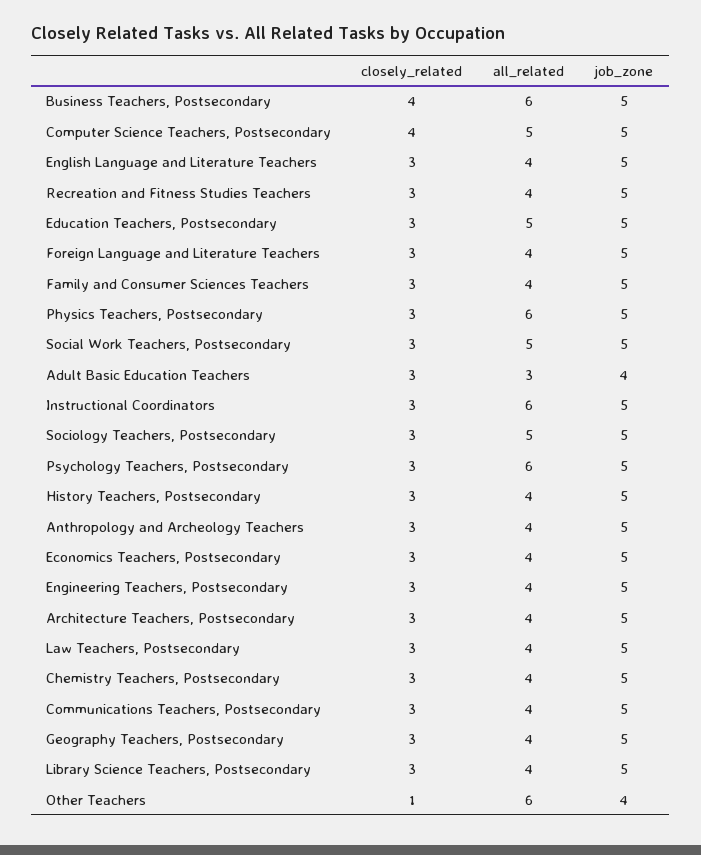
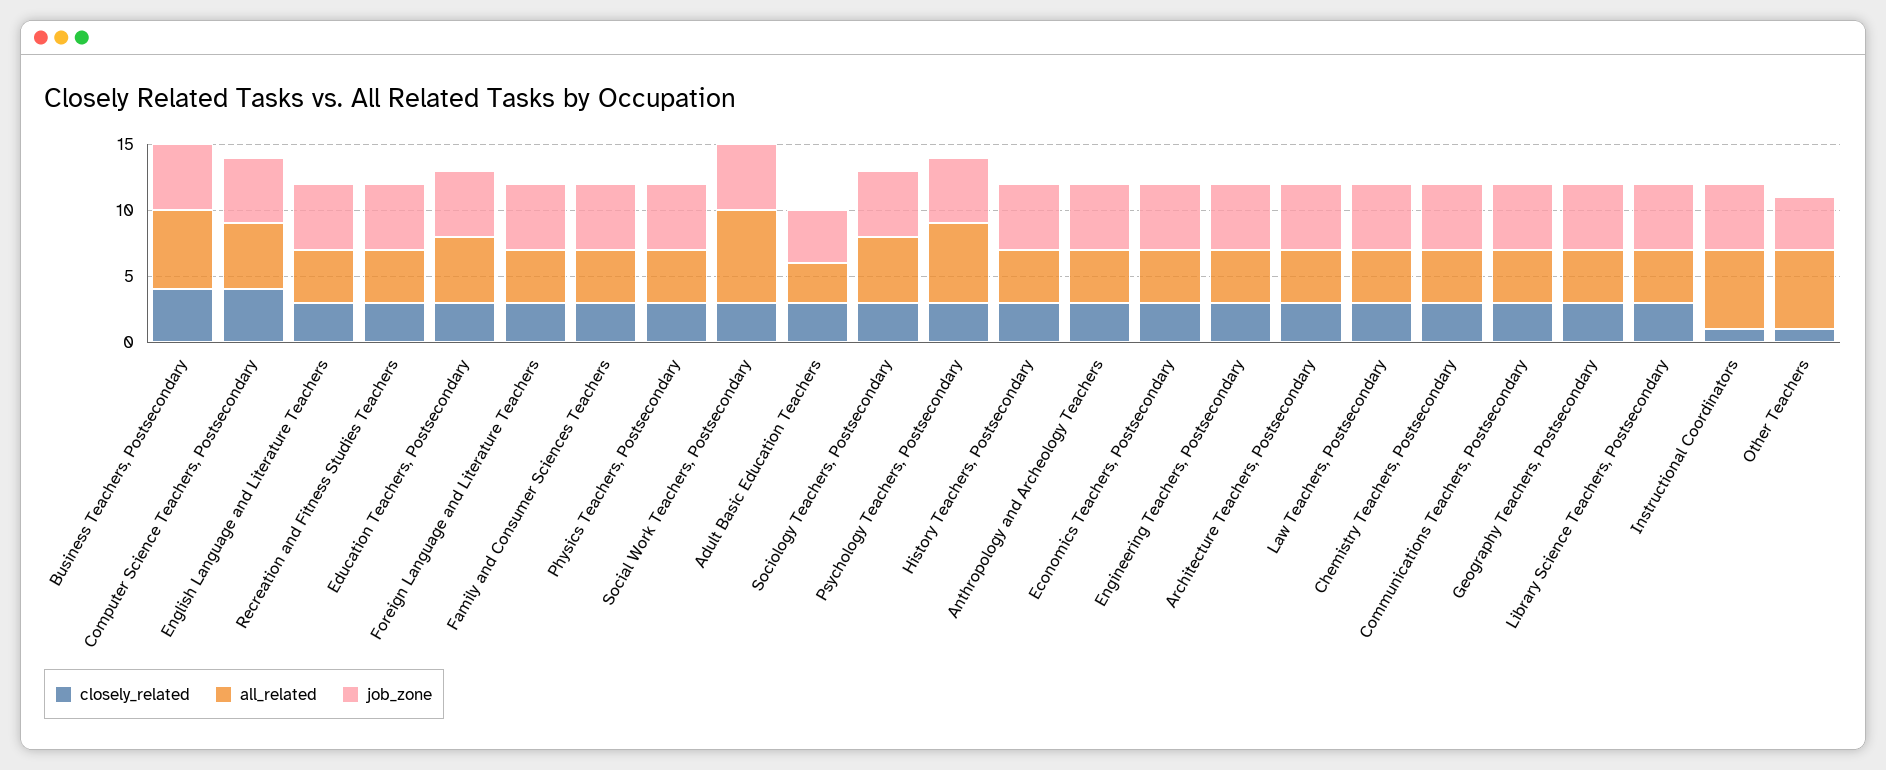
all_related, Physics Teachers, Postsecondary: 6 -> 4
all_related, Social Work Teachers, Postsecondary: 5 -> 7
closely_related, Instructional Coordinators: 3 -> 1

